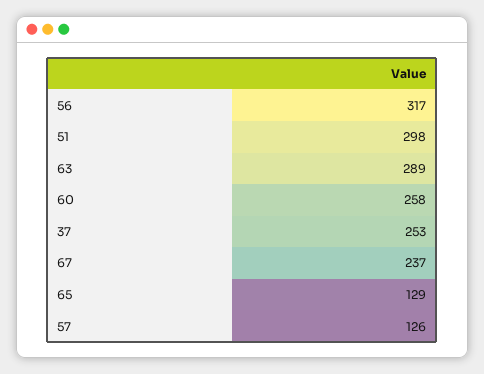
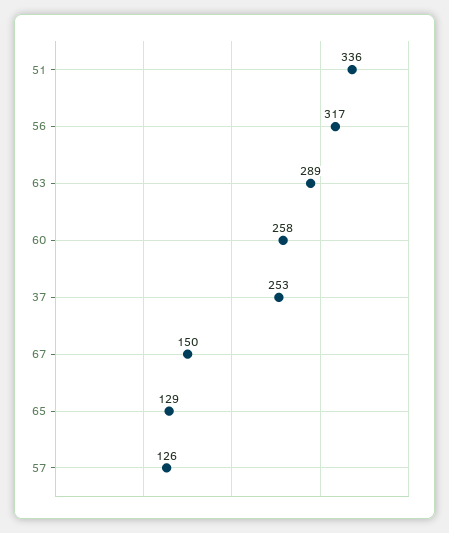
51: 298 -> 336
67: 237 -> 150

